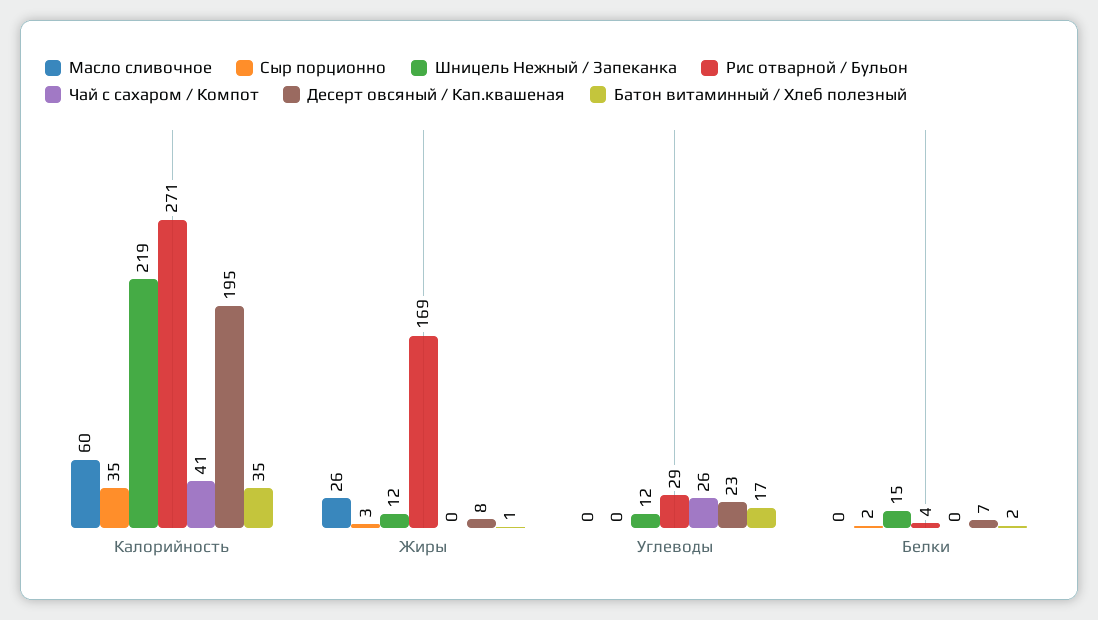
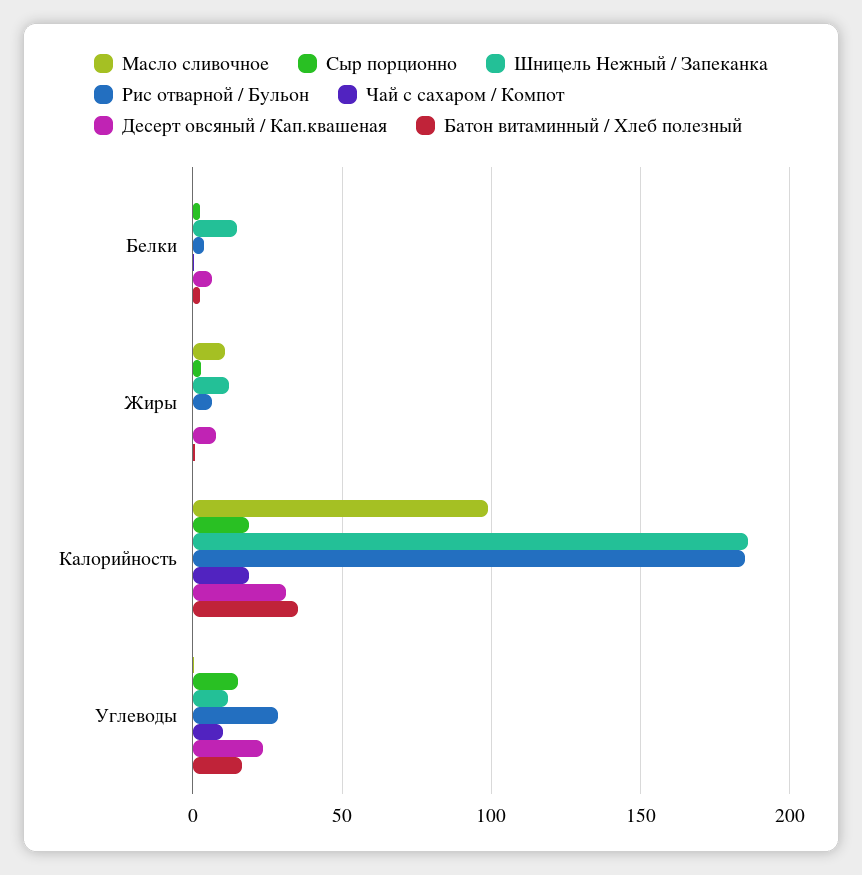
Масло сливочное, Калорийность: 60 -> 100
Сыр порционно, Калорийность: 35 -> 20
Шницель Нежный / Запеканка, Калорийность: 219 -> 185
Рис отварной / Бульон, Калорийность: 271 -> 185
Чай с сахаром / Компот, Калорийность: 41 -> 20
Десерт овсяный / Кап.квашеная, Калорийность: 195 -> 30
Масло сливочное, Жиры: 26 -> 10
Рис отварной / Бульон, Жиры: 169 -> 5
Сыр порционно, Углеводы: 0 -> 15
Чай с сахаром / Компот, Углеводы: 26 -> 10

